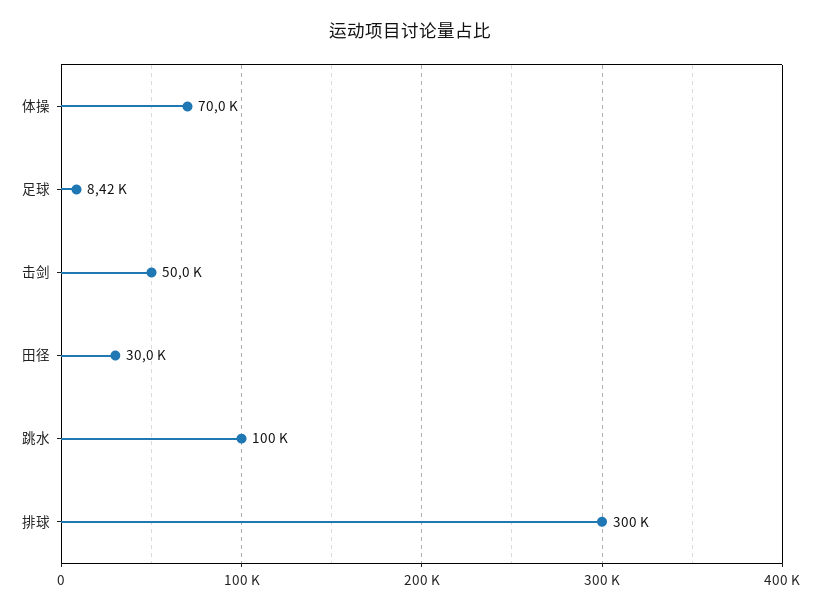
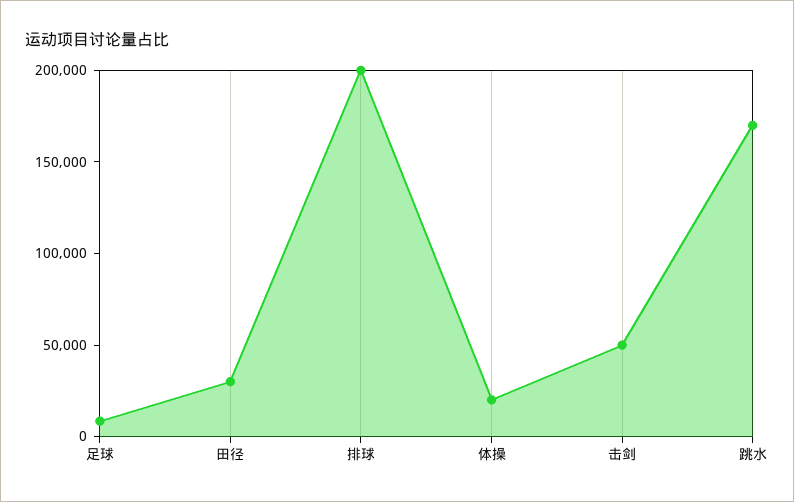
体操: 70000 -> 20000
跳水: 100000 -> 170000
排球: 300000 -> 200000

